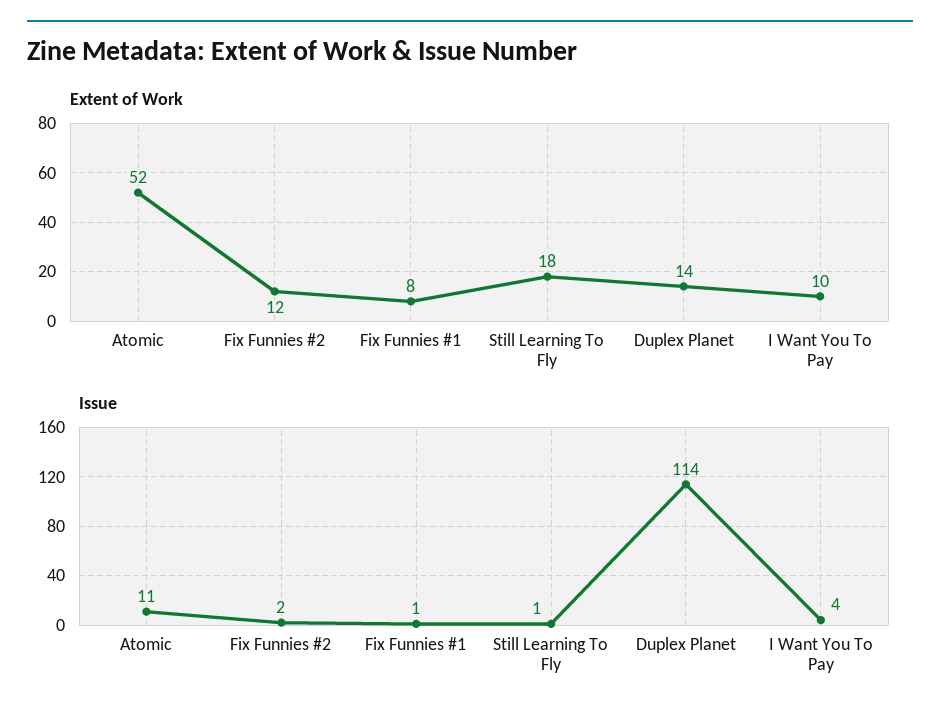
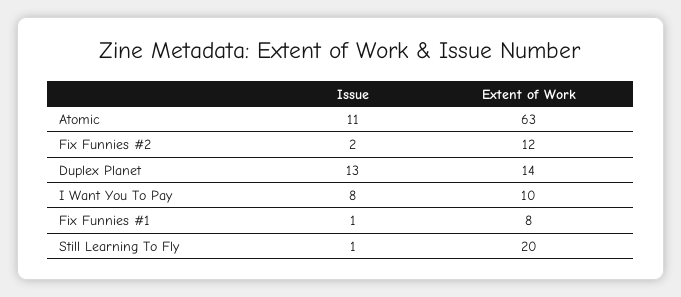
Extent of Work, Atomic: 52 -> 63
Extent of Work, Still Learning To Fly: 18 -> 20
Issue, Duplex Planet: 114 -> 13
Issue, I Want You To Pay: 4 -> 8

